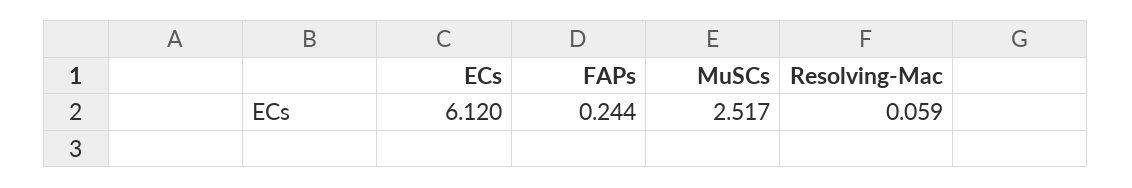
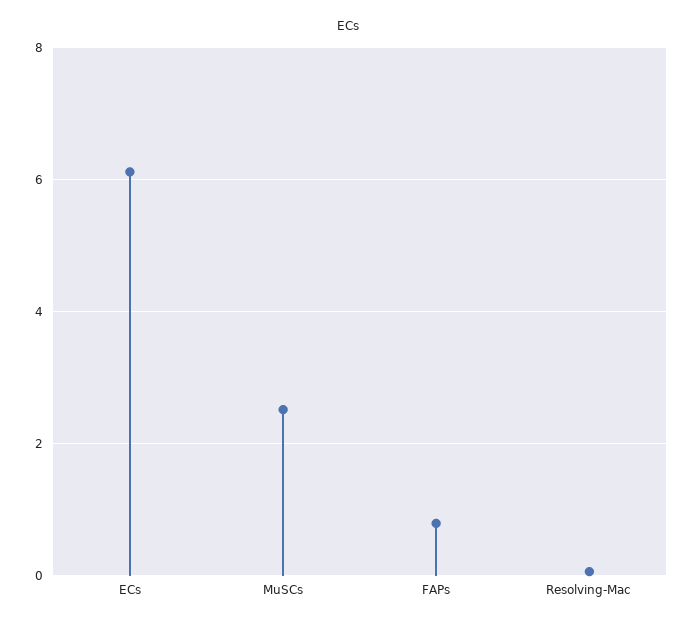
FAPs: 0.244 -> 0.8

